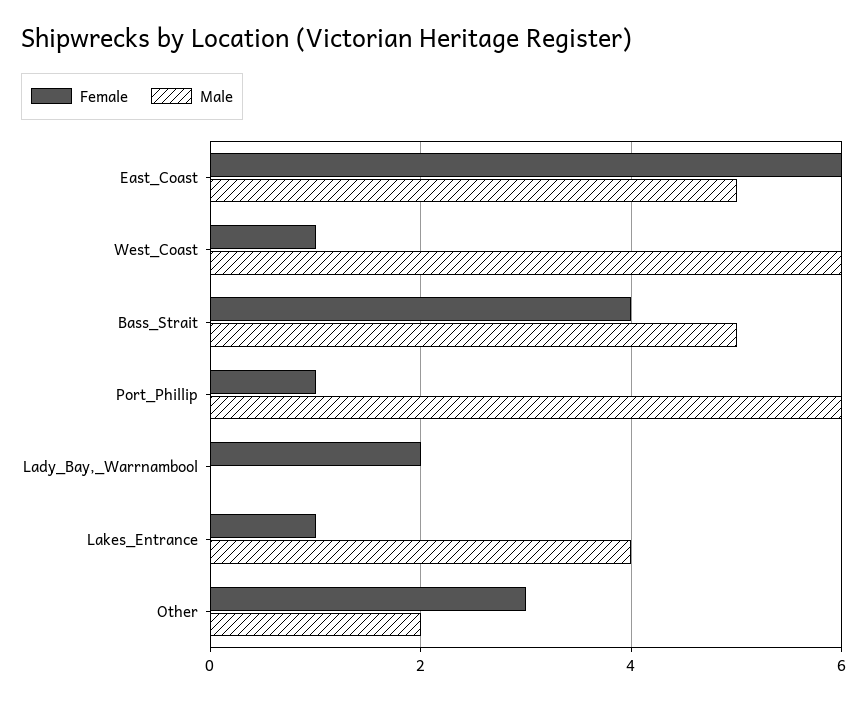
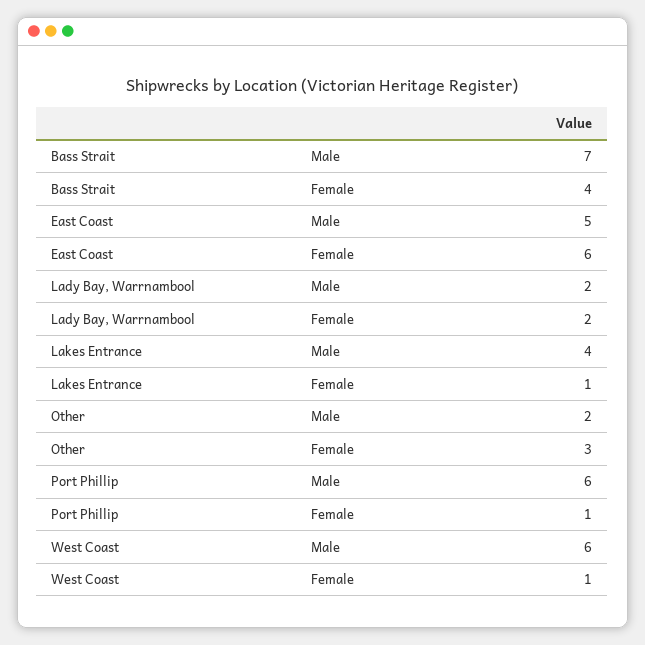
Male, Bass_Strait: 5 -> 7
Male, Lady_Bay,_Warrnambool: 0 -> 2

